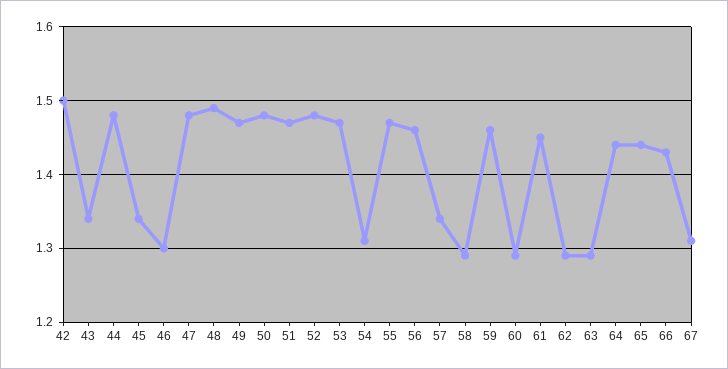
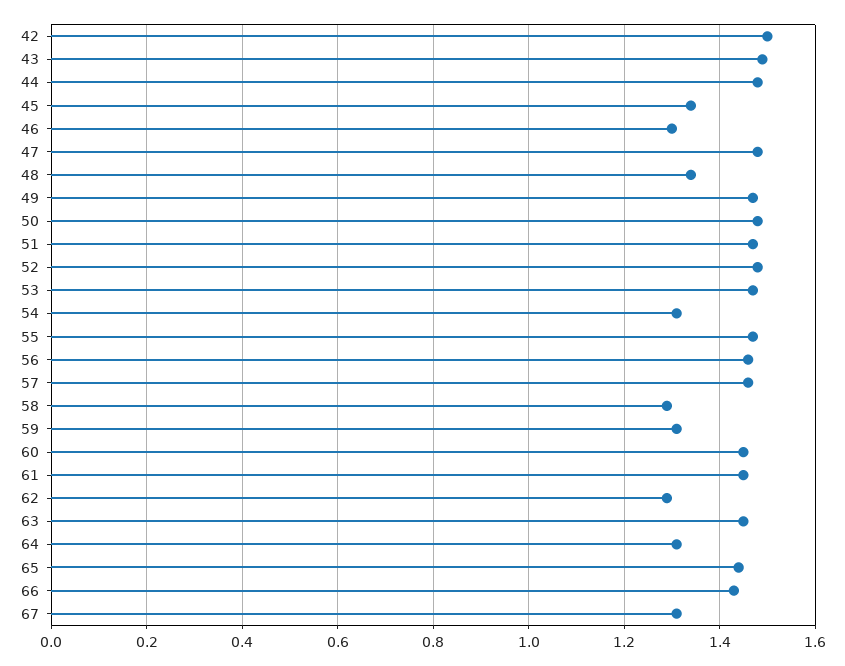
43: 1.34 -> 1.5
48: 1.49 -> 1.35
57: 1.34 -> 1.45
59: 1.46 -> 1.3
60: 1.29 -> 1.45
63: 1.29 -> 1.45
64: 1.44 -> 1.3

